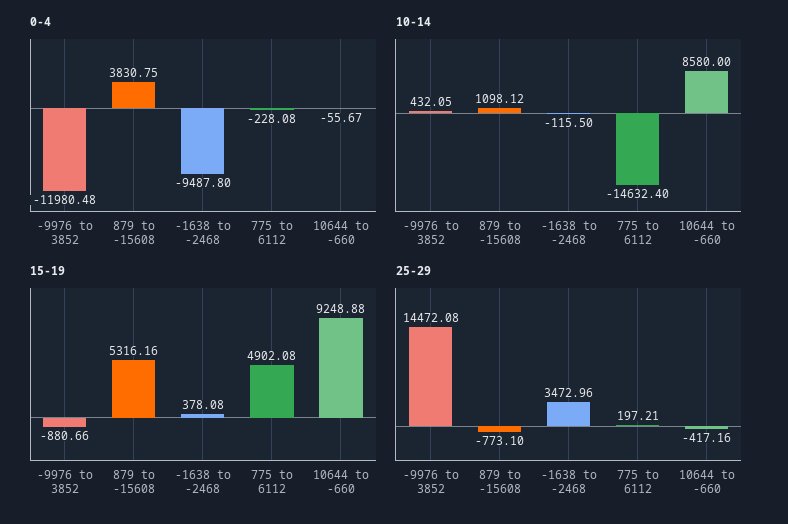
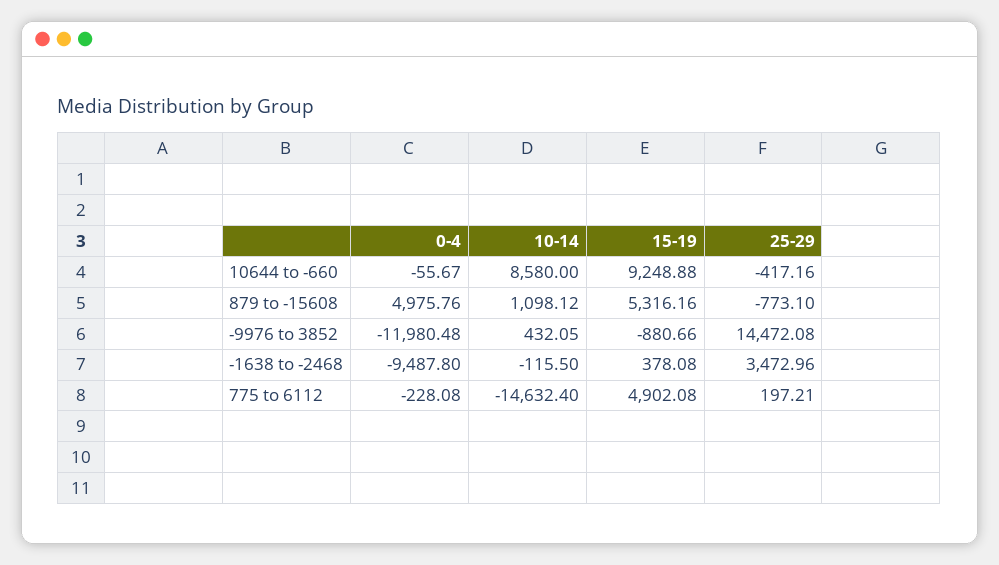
0-4, 879 to -15608: 3830.75 -> 4975.76

